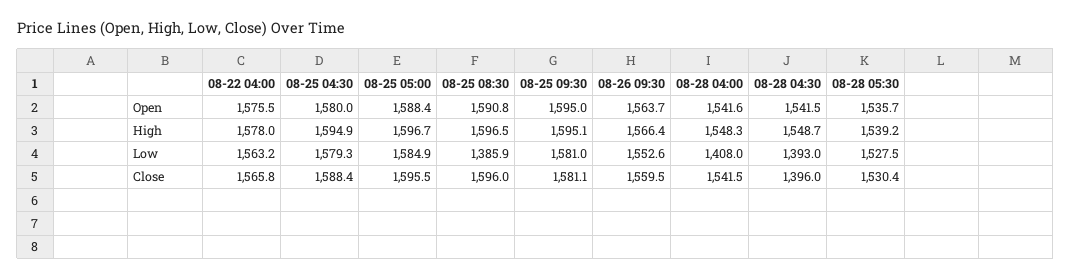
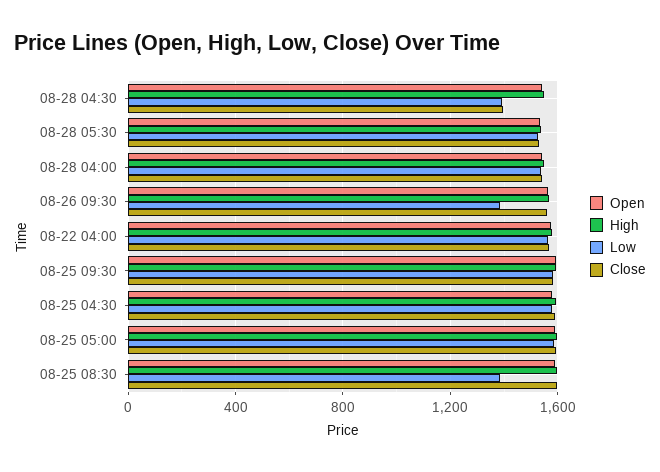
Low, 08-26 09:30: 1552.6 -> 1400
Low, 08-28 04:00: 1408 -> 1550

